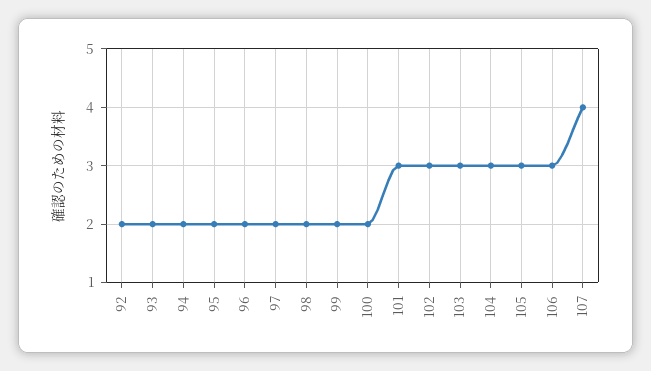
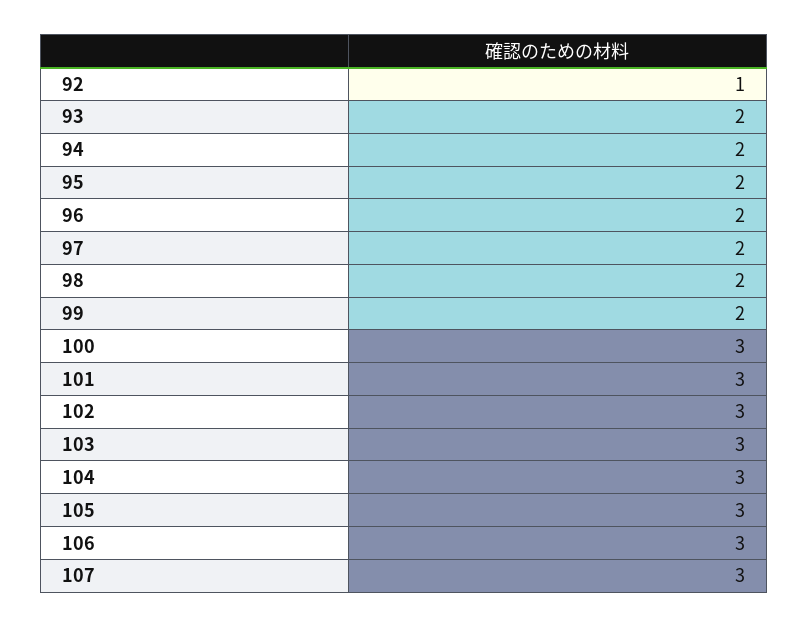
92: 2 -> 1
100: 2 -> 3
107: 4 -> 3

